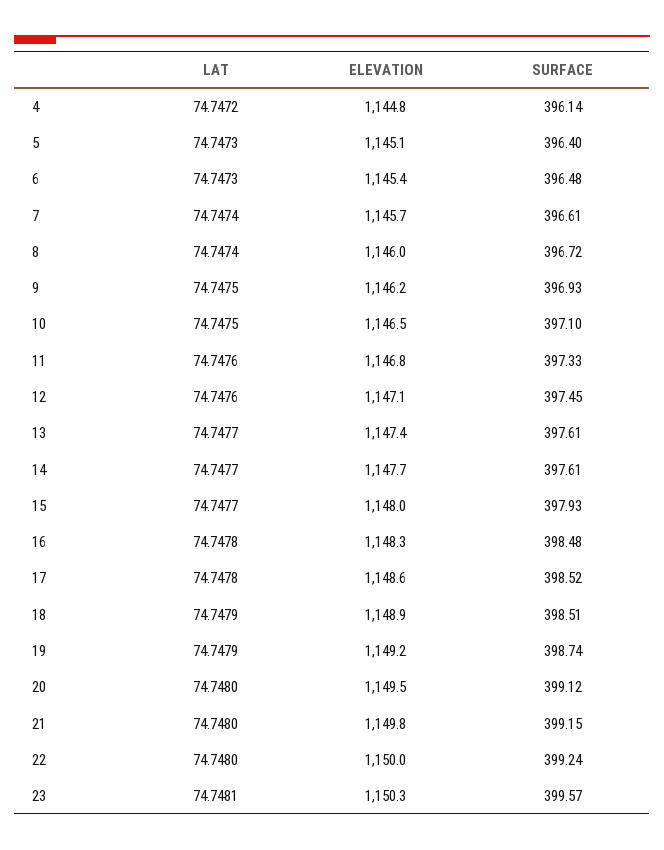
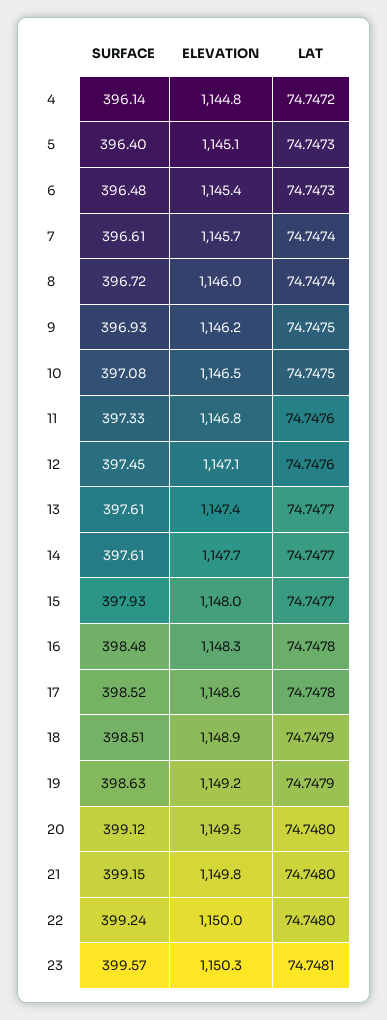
SURFACE, 10: 397.1 -> 397.08
SURFACE, 19: 398.74 -> 398.63

